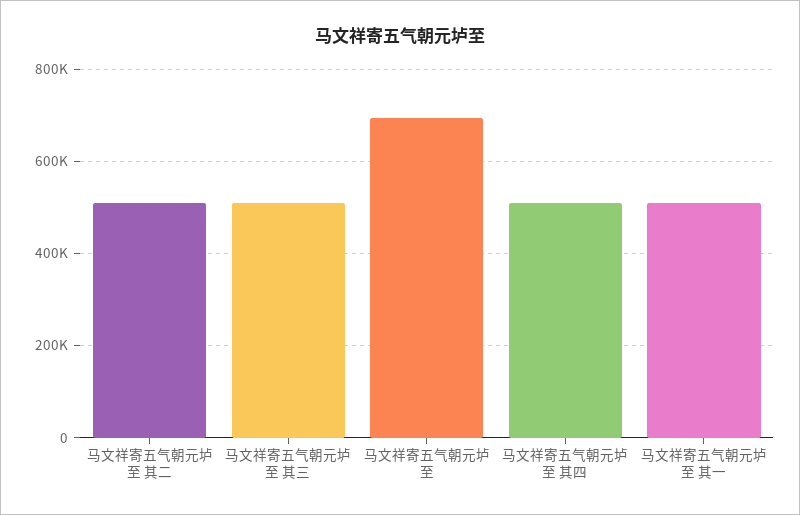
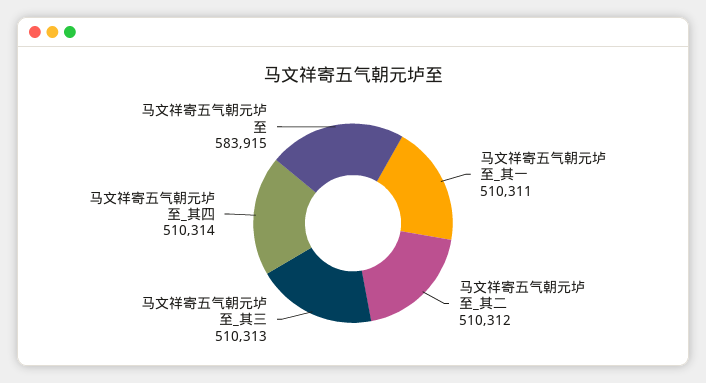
马文祥寄五气朝元垆至: 700000 -> 583915

